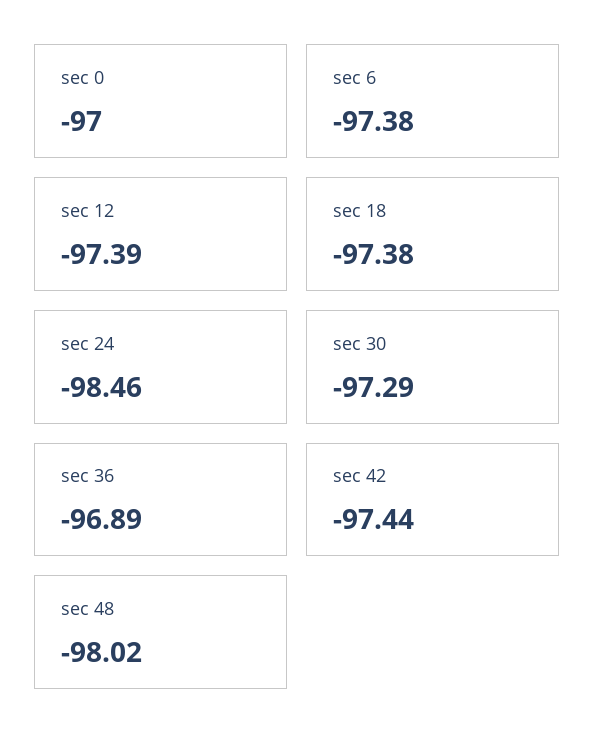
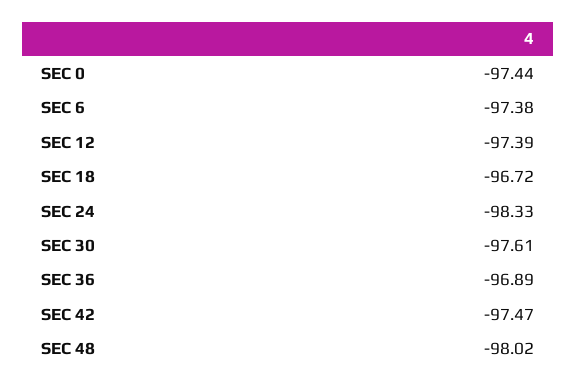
sec 0: -97 -> -97.44
sec 18: -97.38 -> -96.72
sec 24: -98.46 -> -98.33
sec 30: -97.29 -> -97.61
sec 42: -97.44 -> -97.47

